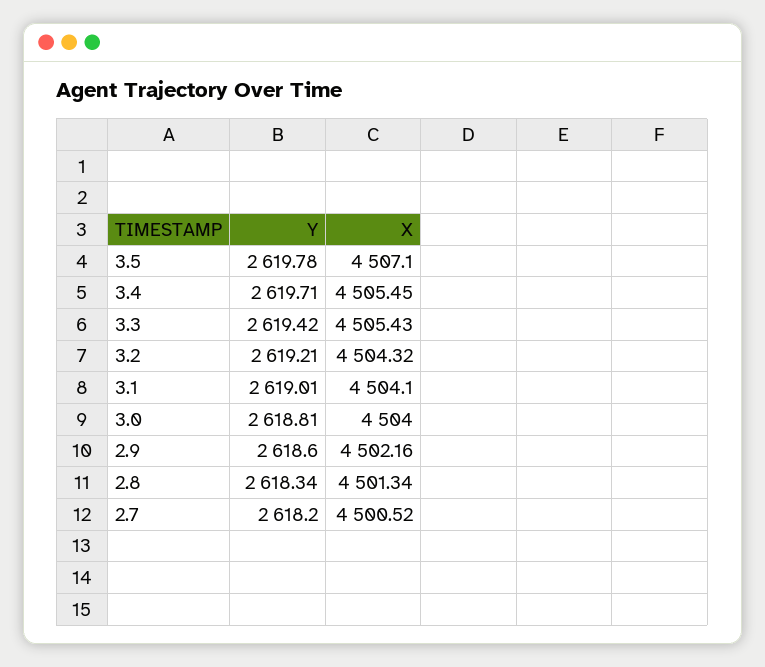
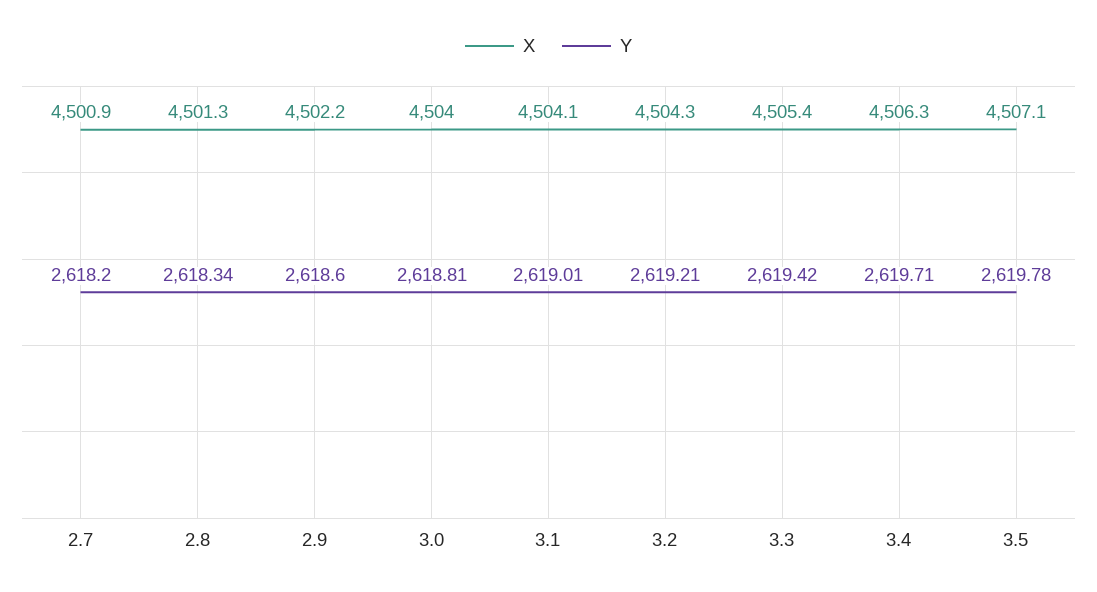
X, 3.4: 4505.45 -> 4506.3
X, 2.7: 4500.52 -> 4500.9

